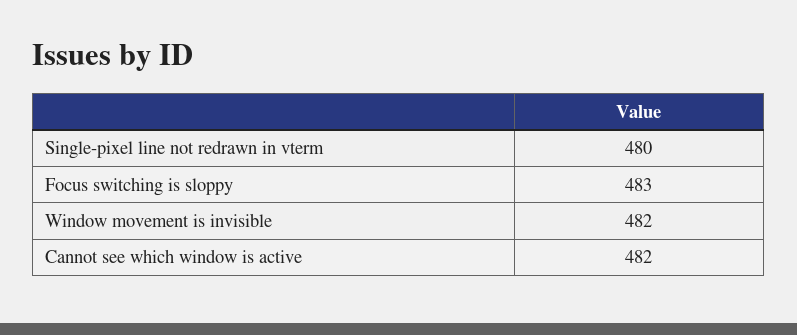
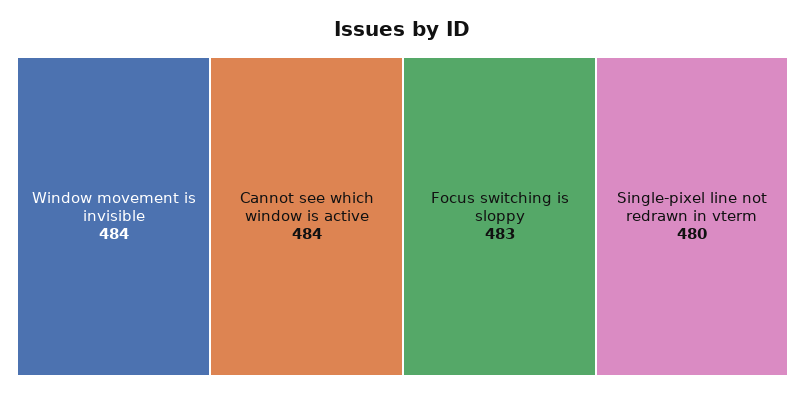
Window movement is invisible: 482 -> 484
Cannot see which window is active: 482 -> 484

